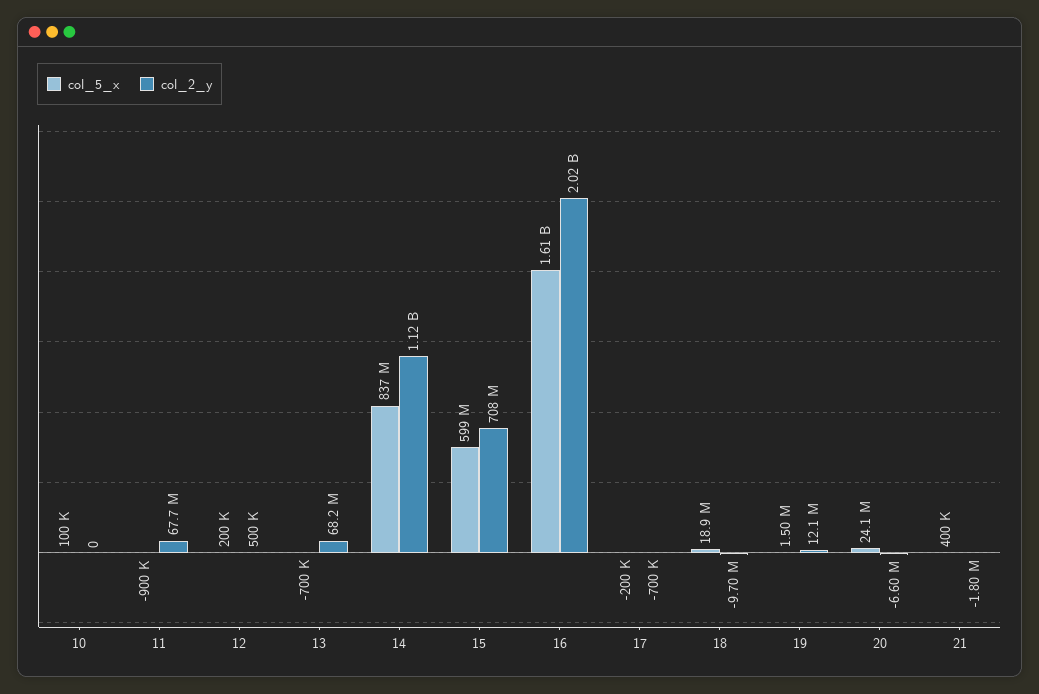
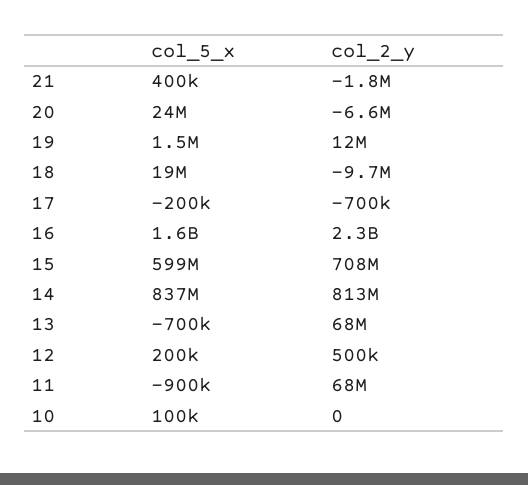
col_2_y, 14: 1120000000 -> 813000000
col_2_y, 16: 2020000000 -> 2300000000

